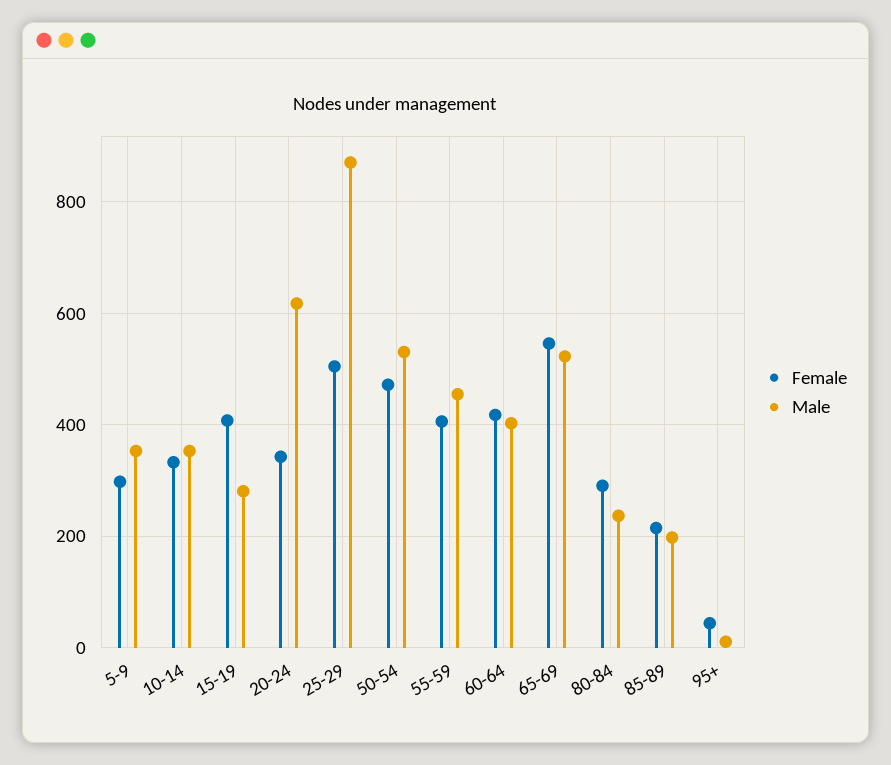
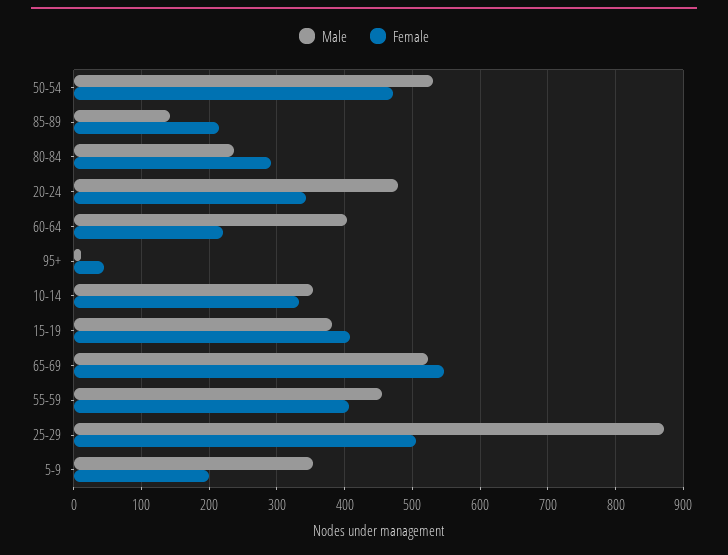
Female, 5-9: 300 -> 200
Male, 15-19: 280 -> 380
Male, 20-24: 620 -> 480
Female, 60-64: 420 -> 220
Male, 85-89: 200 -> 140

